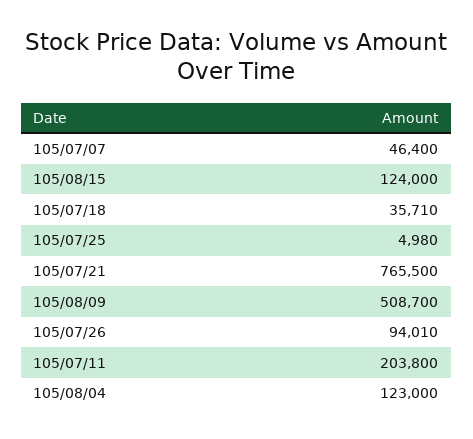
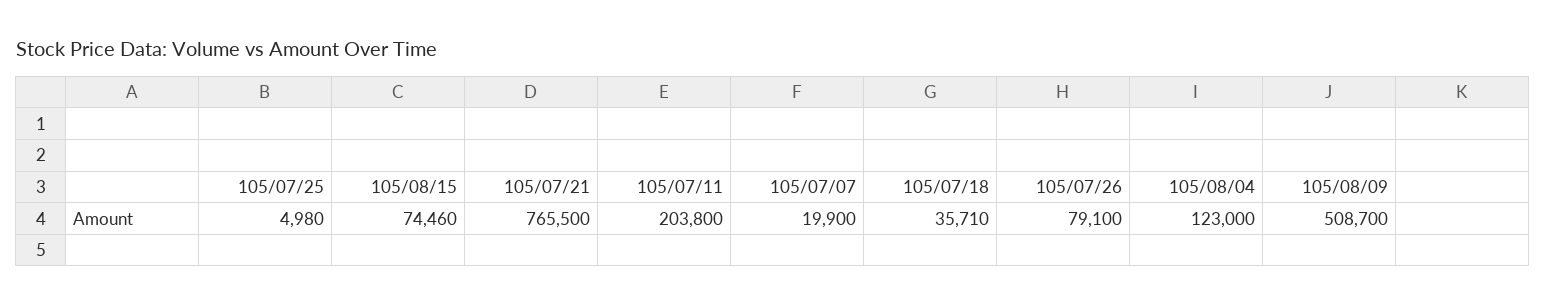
105/07/07: 46400 -> 19900
105/08/15: 124000 -> 74460
105/07/26: 94010 -> 79100

